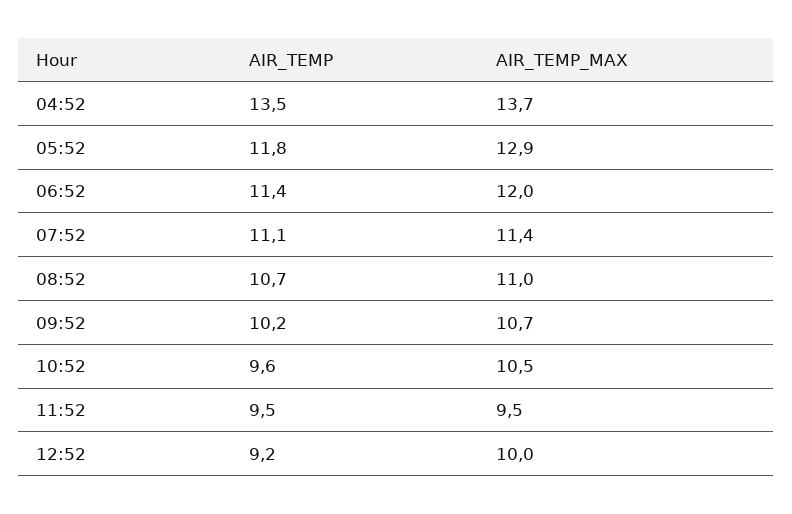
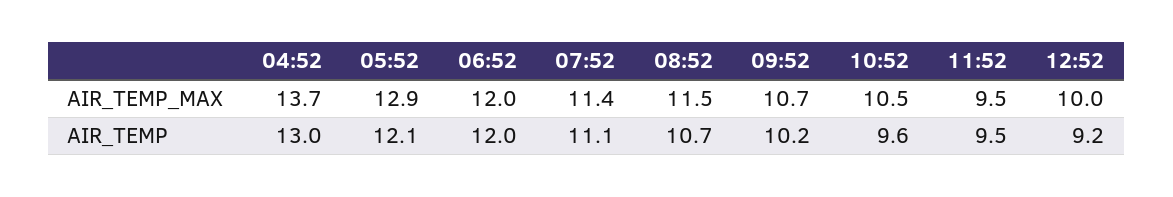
AIR_TEMP, 04:52: 13.5 -> 13
AIR_TEMP, 05:52: 11.8 -> 12.1
AIR_TEMP, 06:52: 11.4 -> 12
AIR_TEMP_MAX, 08:52: 11 -> 11.5

